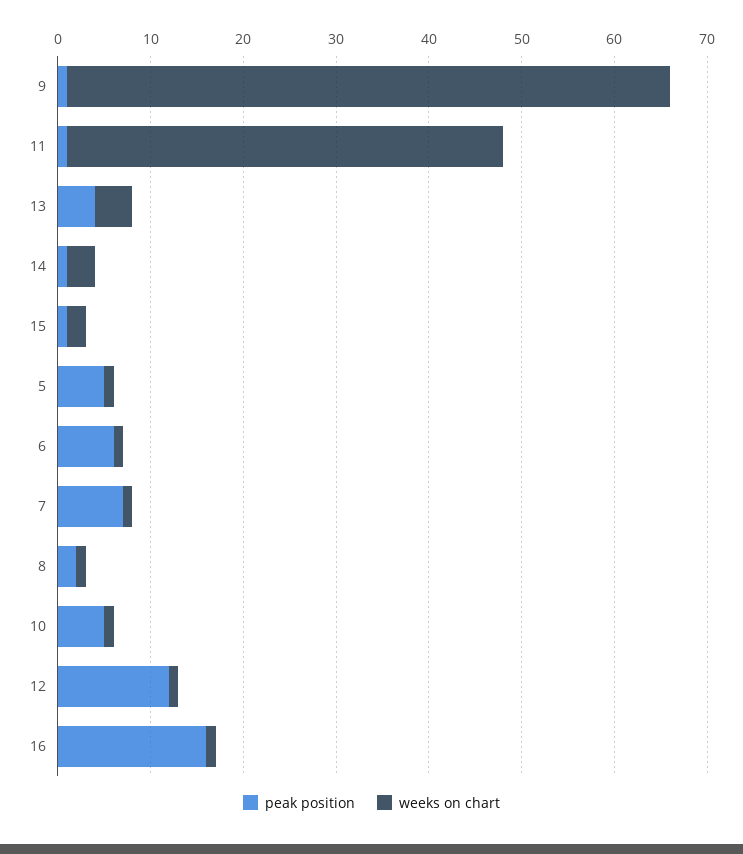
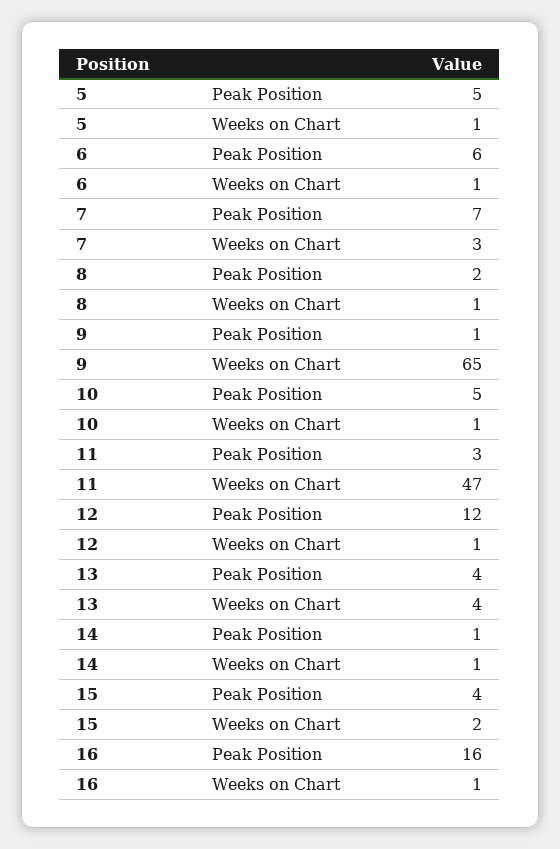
peak position, 11: 1 -> 3
weeks on chart, 14: 3 -> 1
peak position, 15: 1 -> 4
weeks on chart, 7: 1 -> 3

